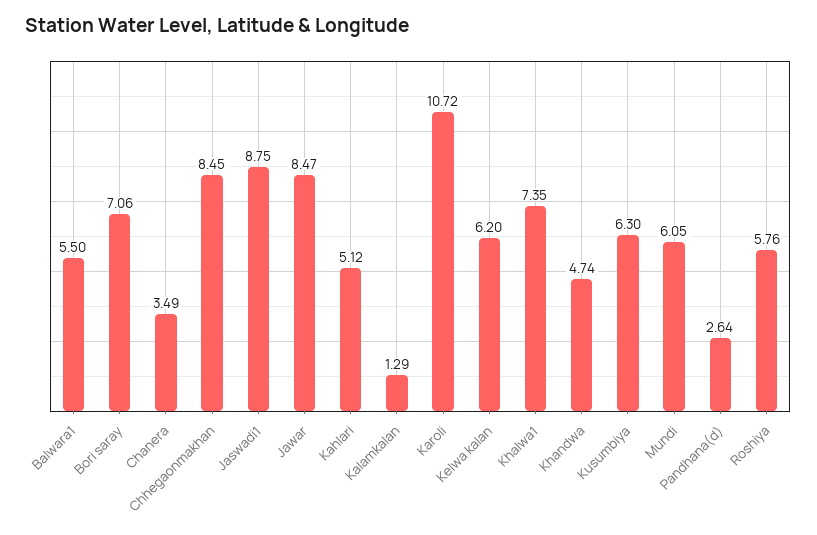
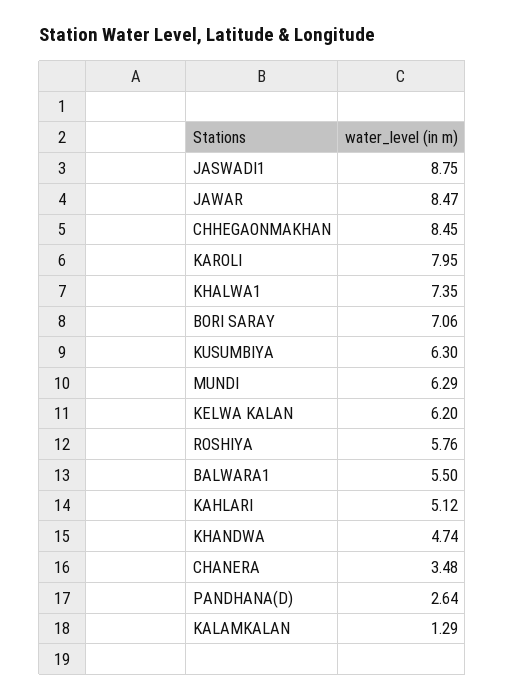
Chanera: 3.49 -> 3.48
Karoli: 10.72 -> 7.95
Mundi: 6.05 -> 6.29

